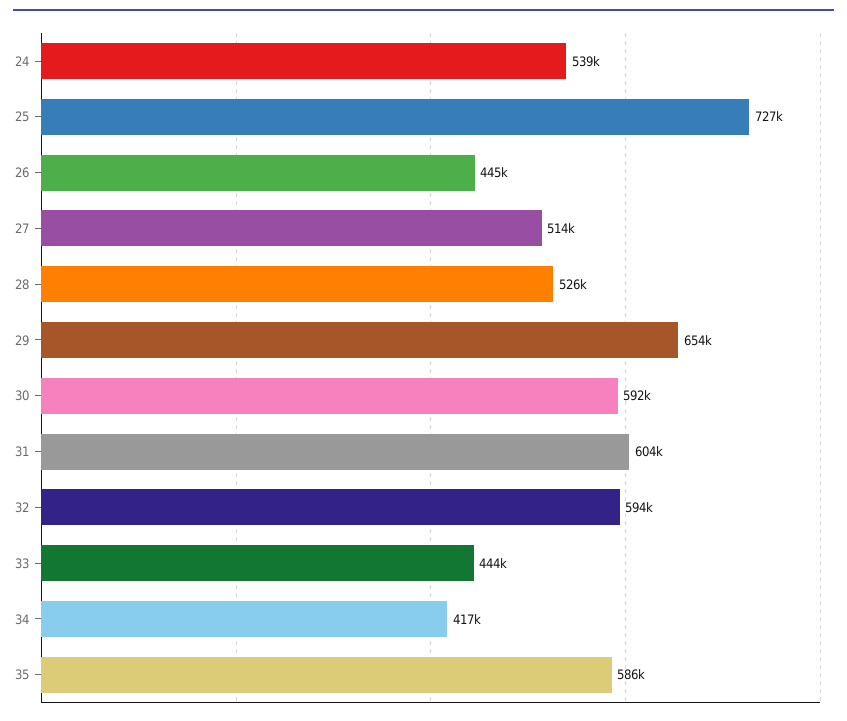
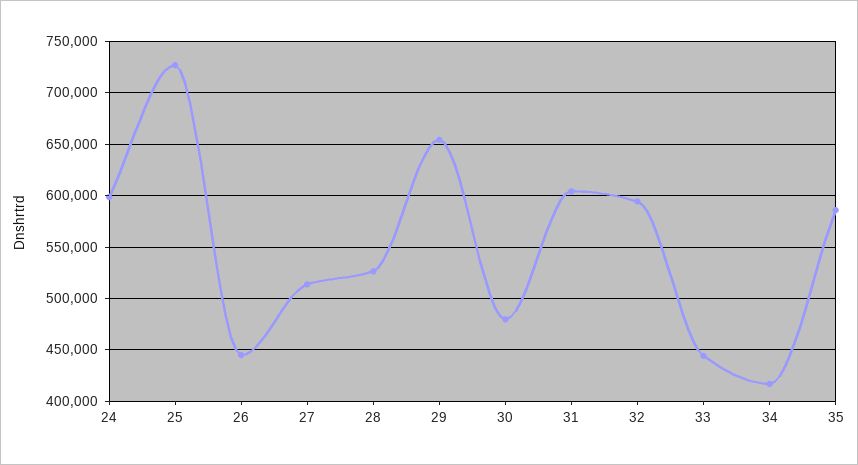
24: 539000 -> 600000
30: 592000 -> 480000

